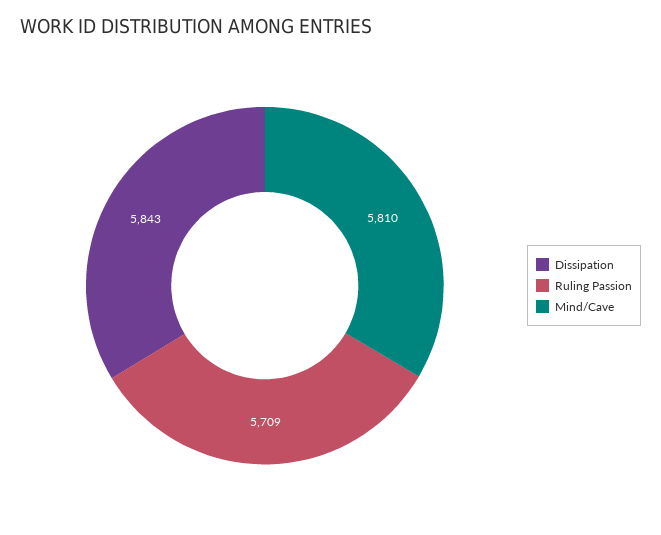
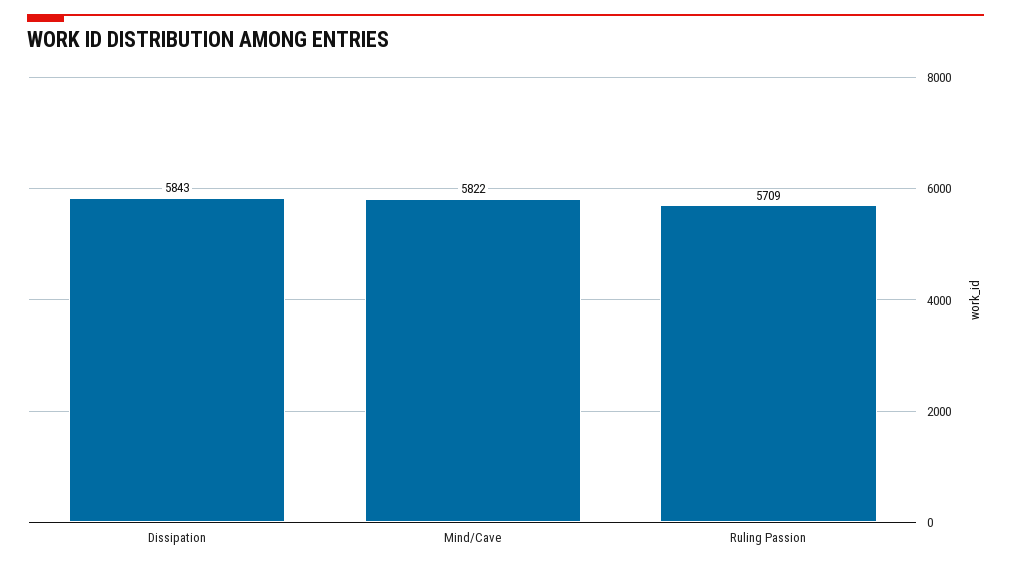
Mind/Cave: 5810 -> 5822

